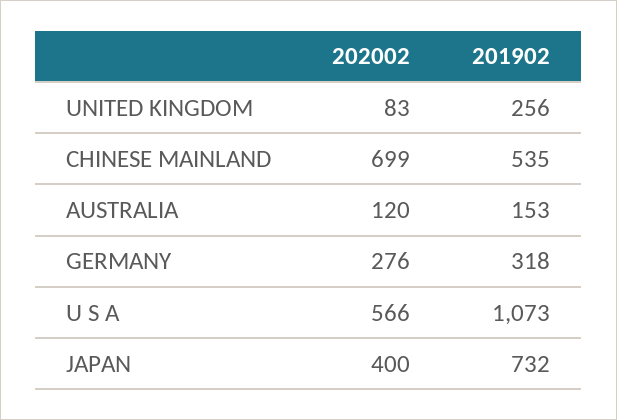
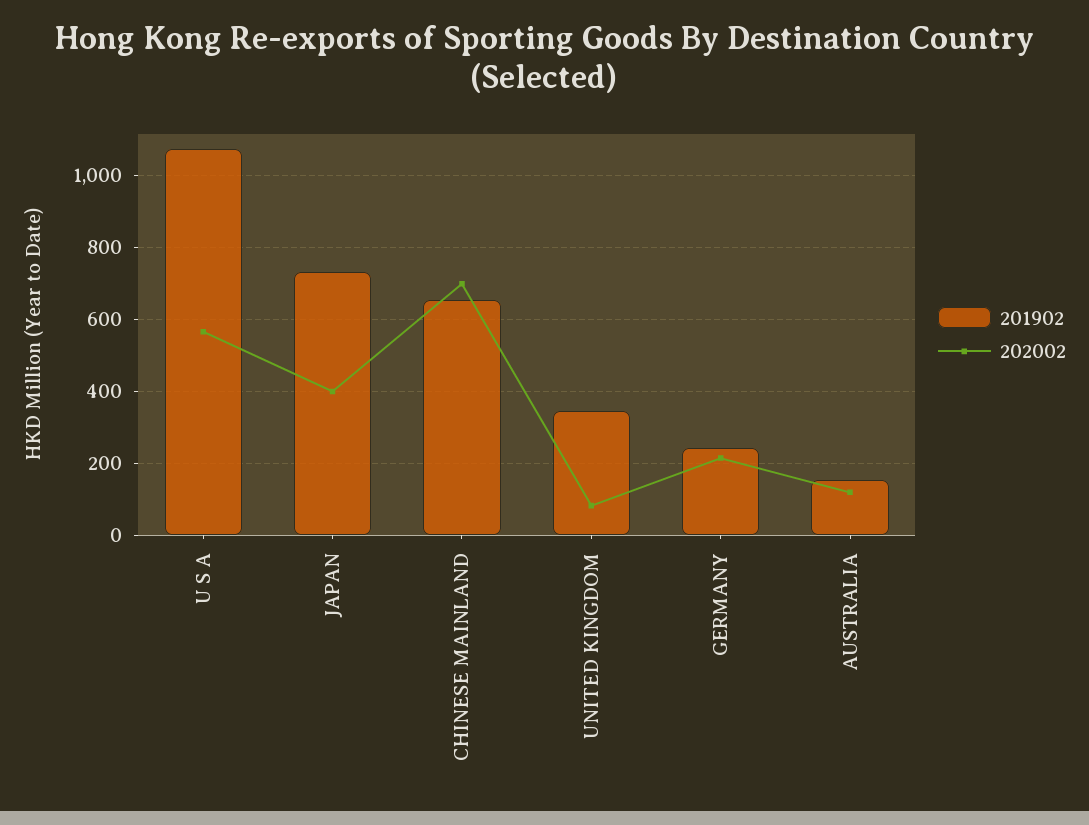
201902, UNITED KINGDOM: 256 -> 340
201902, CHINESE MAINLAND: 535 -> 660
202002, GERMANY: 276 -> 220
201902, GERMANY: 318 -> 240

